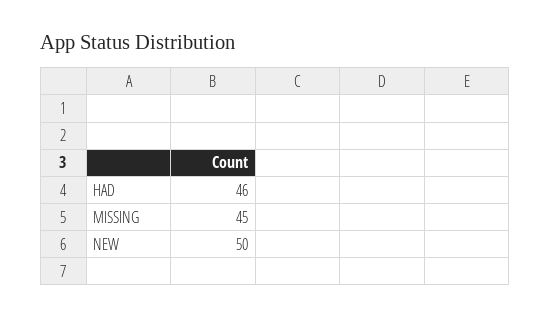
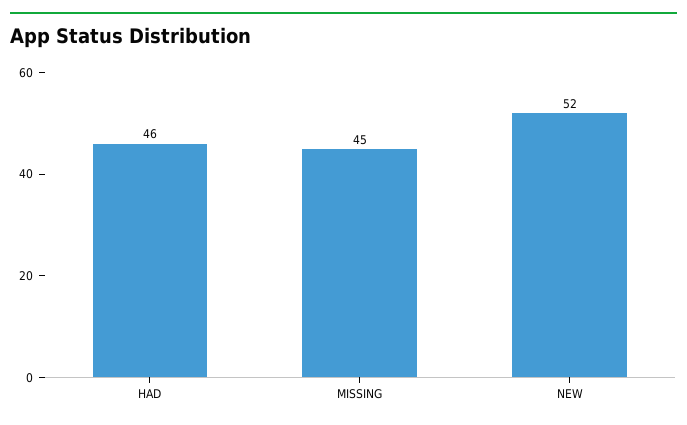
NEW: 50 -> 52

